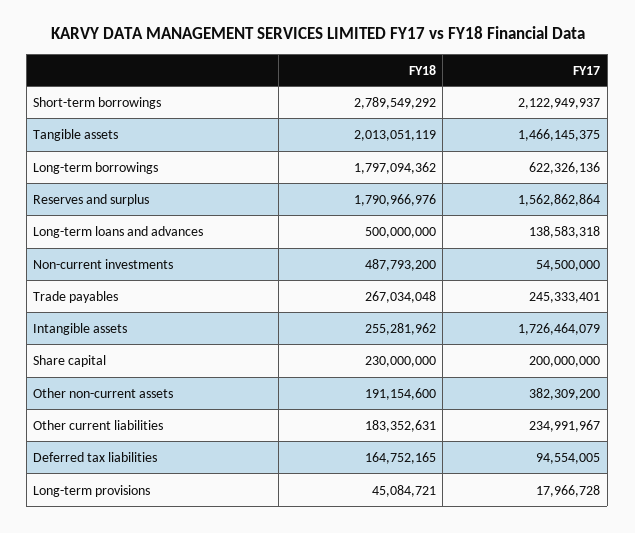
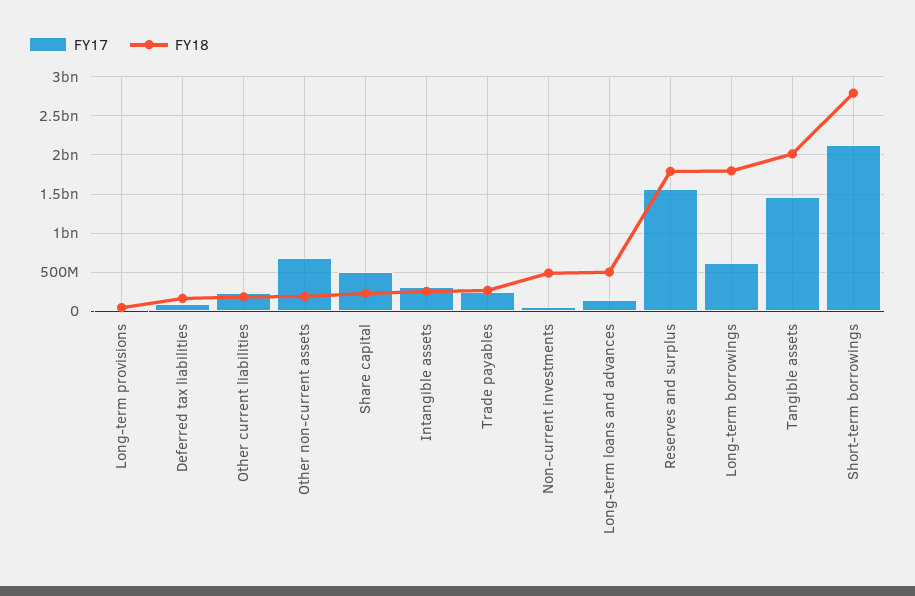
FY17, Intangible assets: 1726464079 -> 300000000
FY17, Share capital: 200000000 -> 500000000
FY17, Other non-current assets: 382309200 -> 700000000

